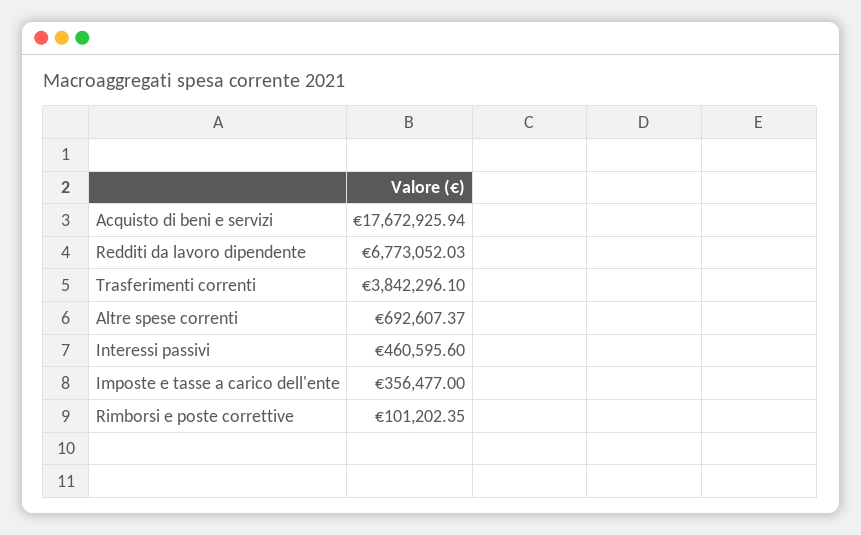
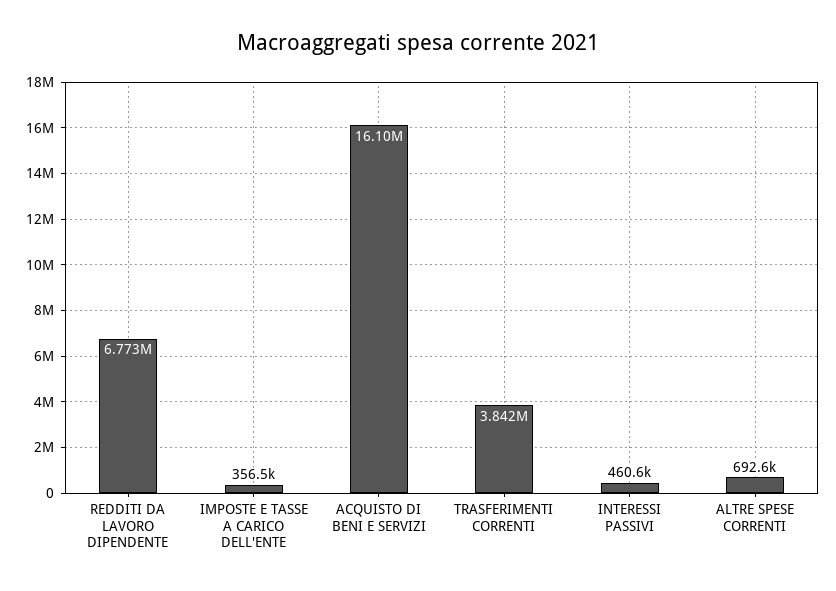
Acquisto di beni e servizi: 17672925.94 -> 16100000
Rimborsi e poste correttive: 101202.35 -> none

